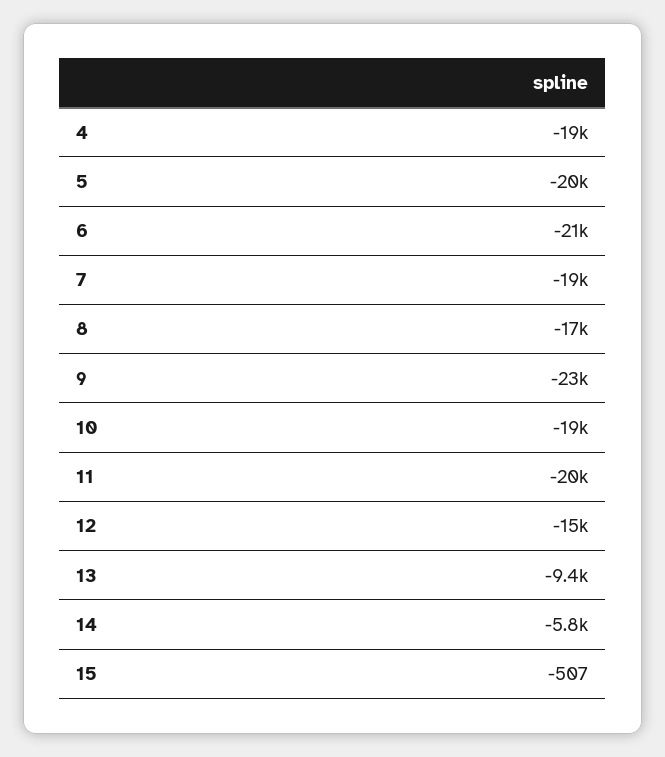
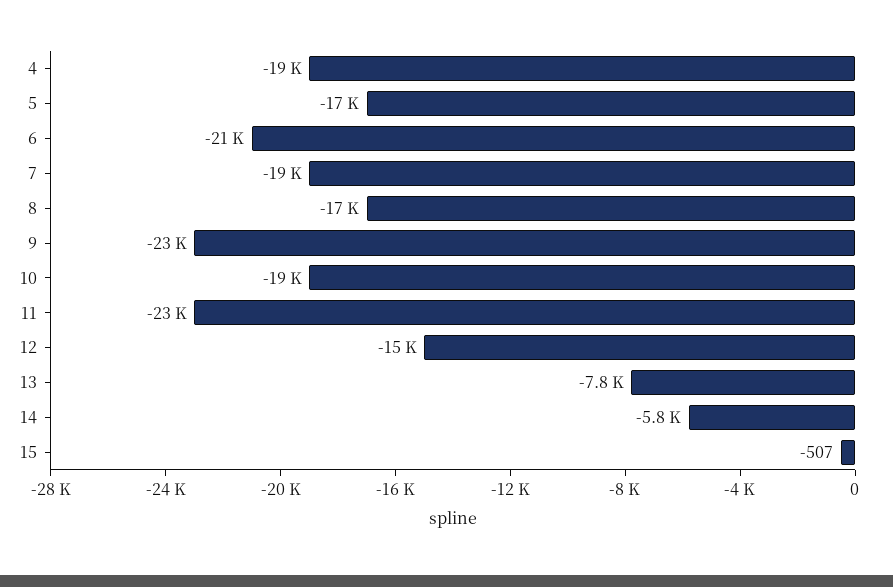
5: -20000 -> -17000
11: -20000 -> -23000
13: -9400 -> -7800

